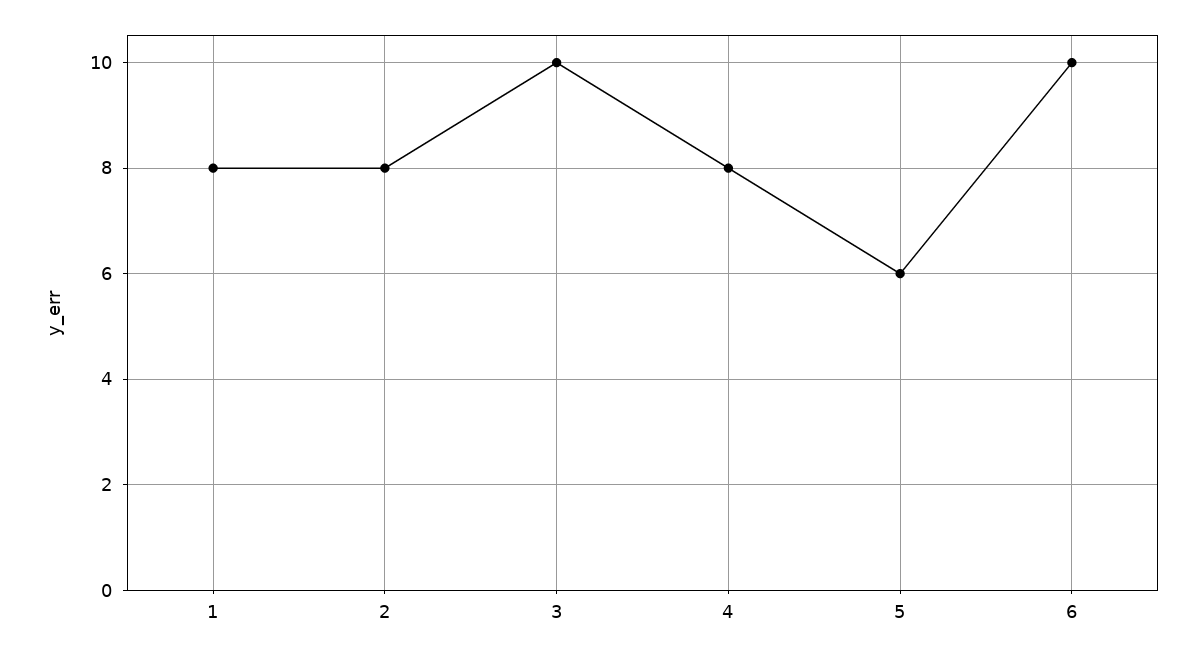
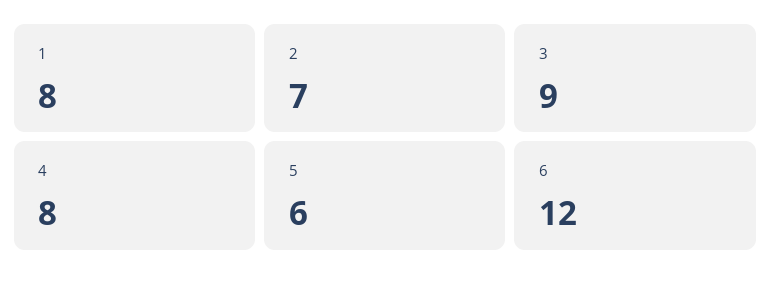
2: 8 -> 7
3: 10 -> 9
6: 10 -> 12

